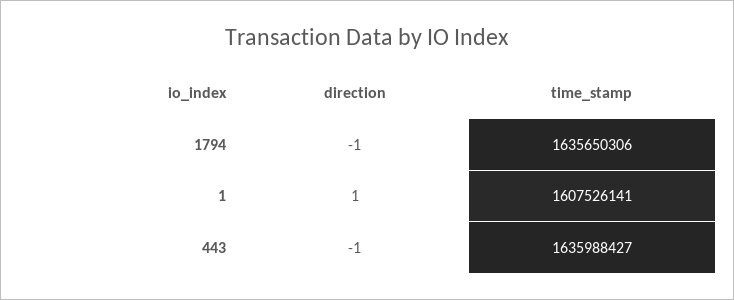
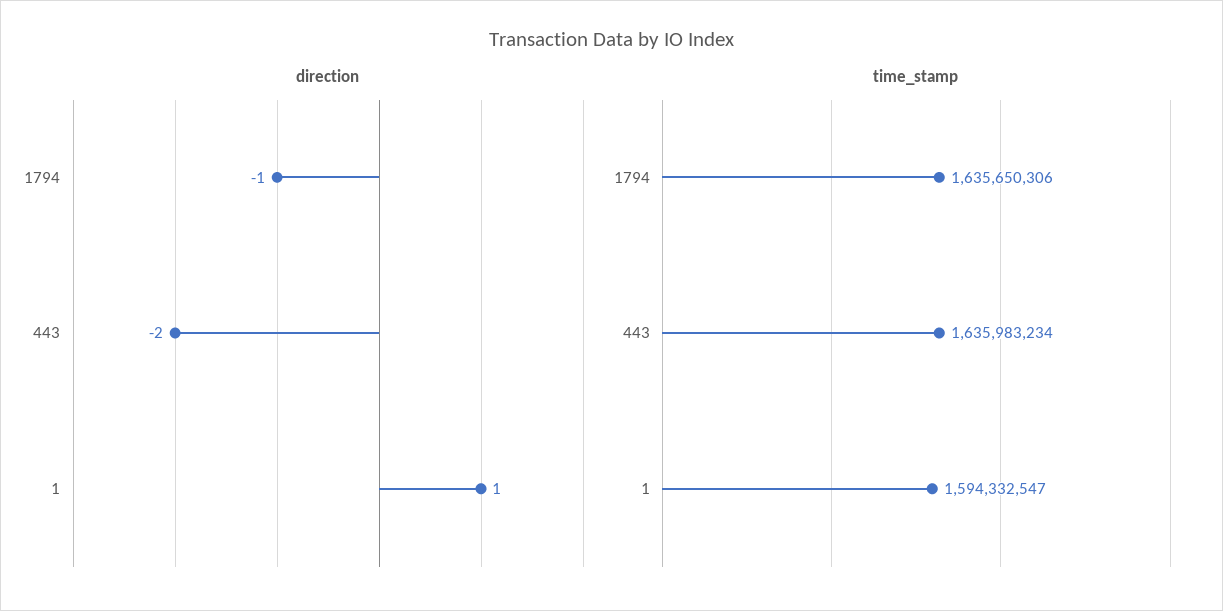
time_stamp, 1: 1607526141 -> 1594332547
direction, 443: -1 -> -2
time_stamp, 443: 1635988427 -> 1635983234

